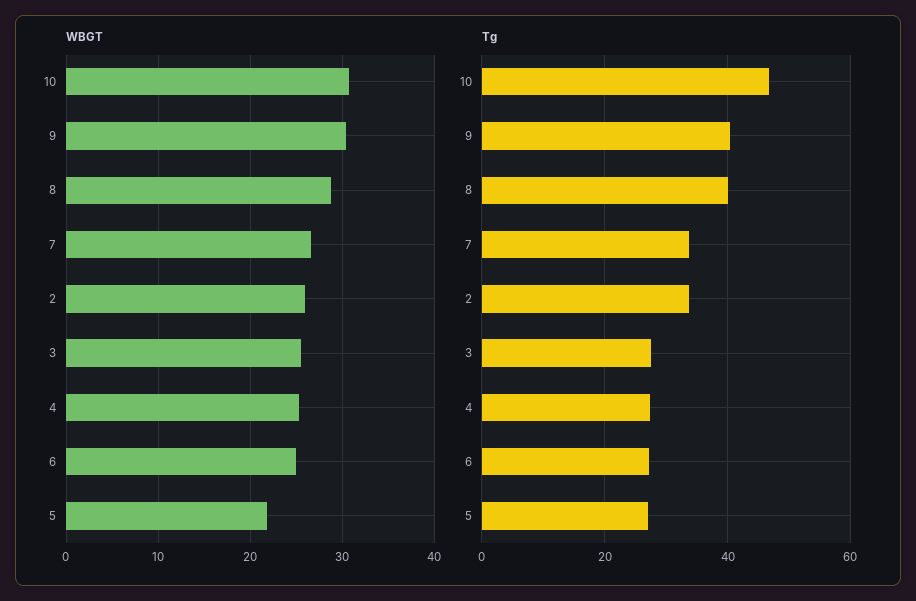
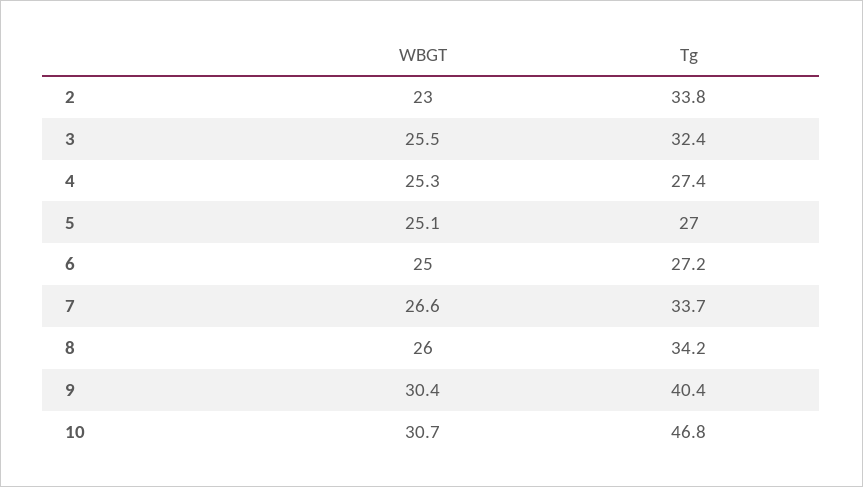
WBGT, 8: 29 -> 26
WBGT, 2: 26 -> 23
WBGT, 5: 22 -> 25.1
Tg, 8: 40 -> 34.2
Tg, 3: 28 -> 32.4

